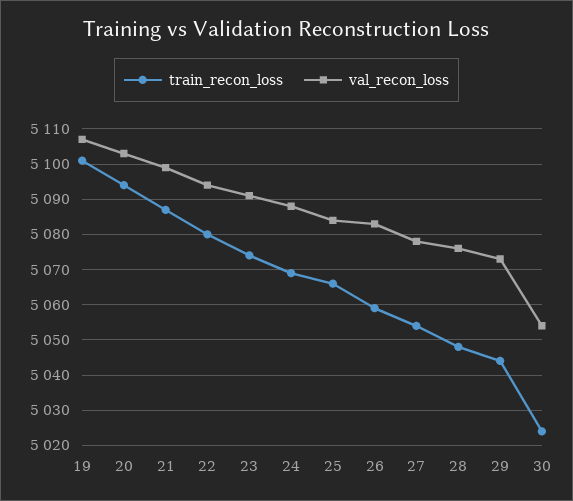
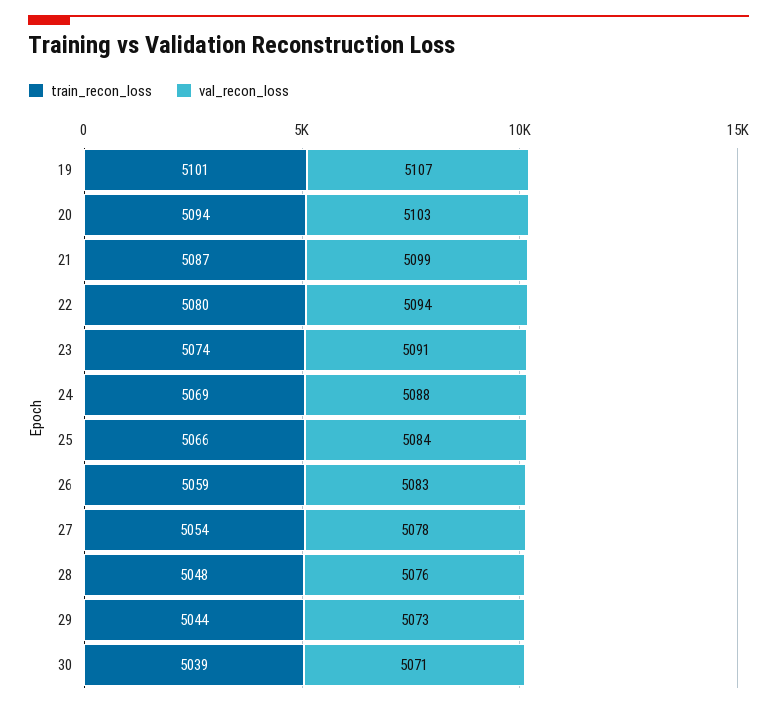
train_recon_loss, 30: 5025 -> 5039
val_recon_loss, 30: 5055 -> 5071

